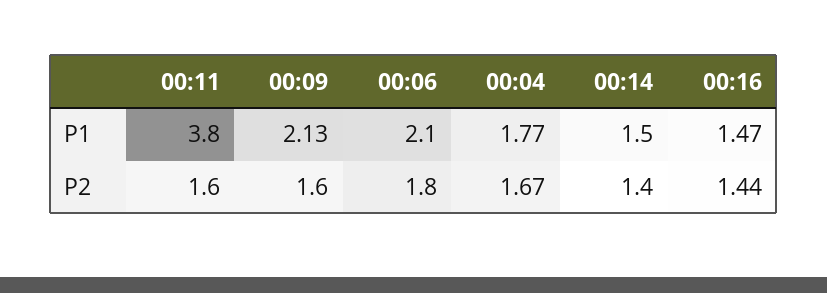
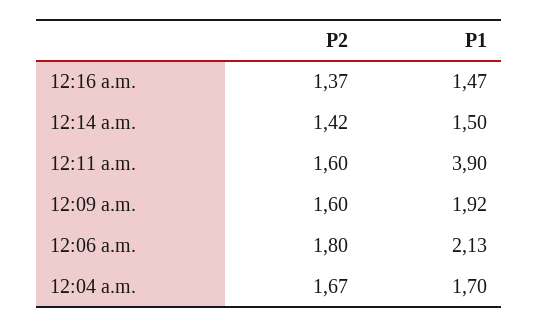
00:11, P1: 3.8 -> 3.9
00:09, P1: 2.13 -> 1.92
00:06, P1: 2.1 -> 2.13
00:04, P1: 1.77 -> 1.7
00:14, P2: 1.4 -> 1.42
00:16, P2: 1.44 -> 1.37

